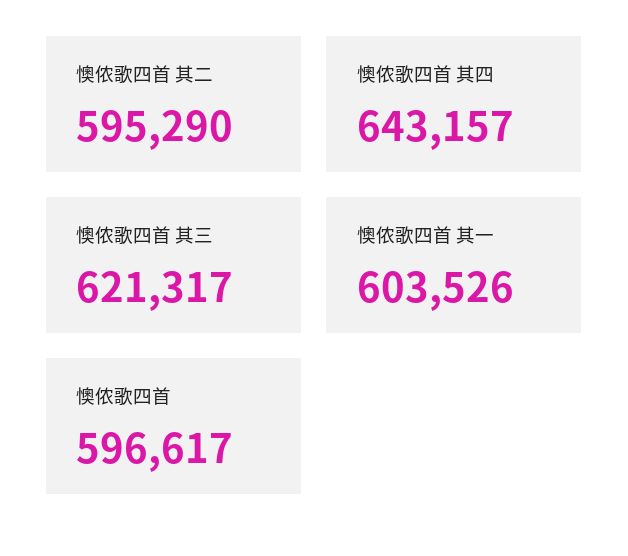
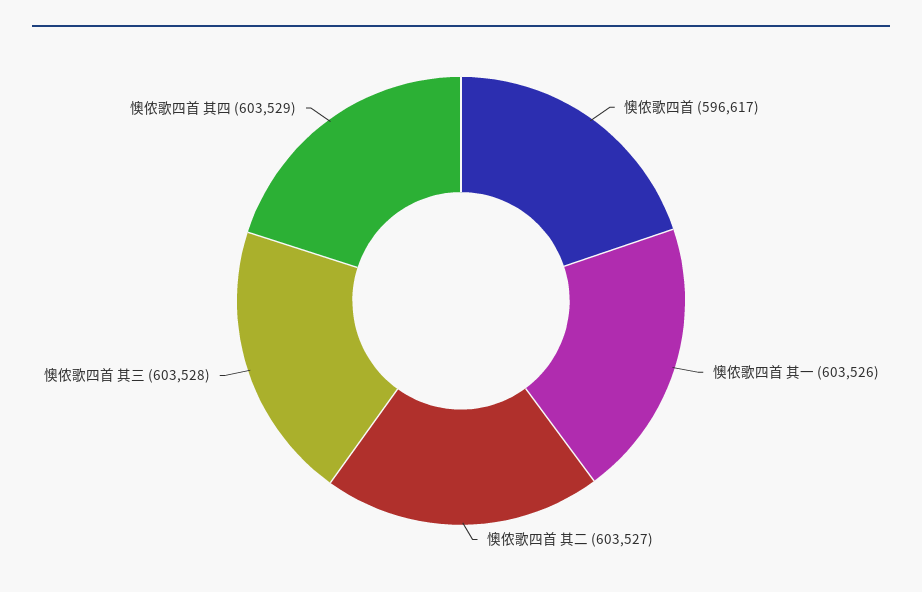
懊侬歌四首 其二: 595290 -> 603527
懊侬歌四首 其四: 643157 -> 603529
懊侬歌四首 其三: 621317 -> 603528

